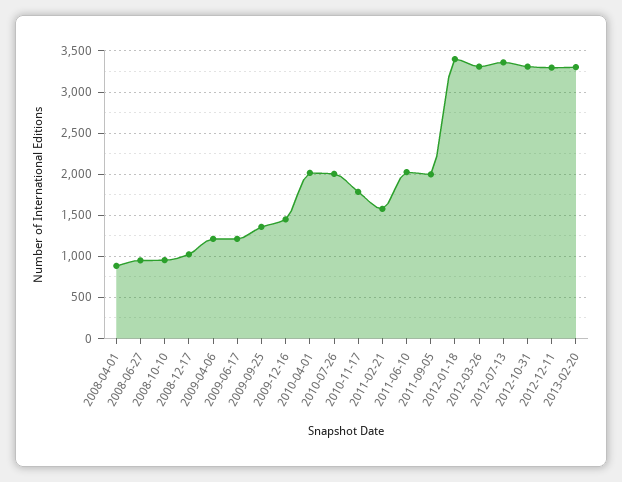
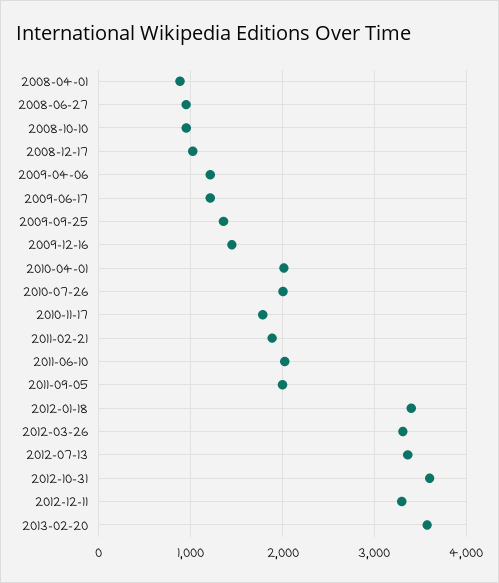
2011-02-21: 1600 -> 1900
2012-10-31: 3300 -> 3600
2013-02-20: 3300 -> 3600

